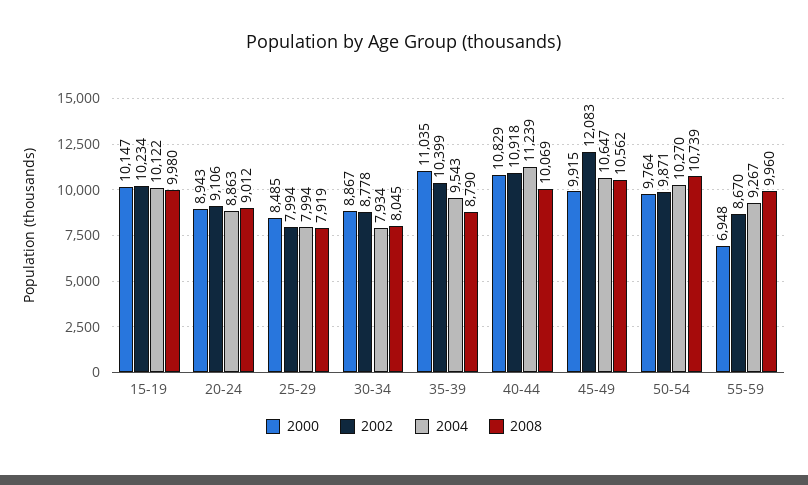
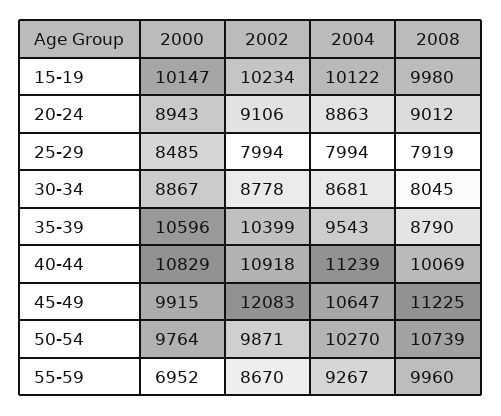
2004, 30-34: 7934 -> 8681
2000, 35-39: 11035 -> 10596
2008, 45-49: 10562 -> 11225
2000, 55-59: 6948 -> 6952

